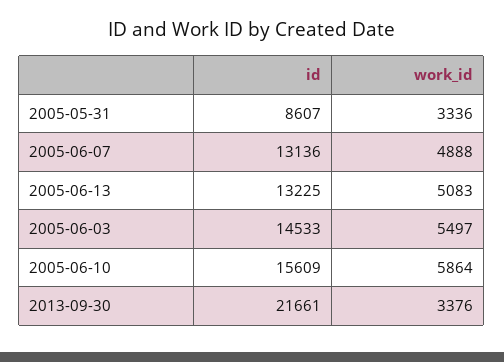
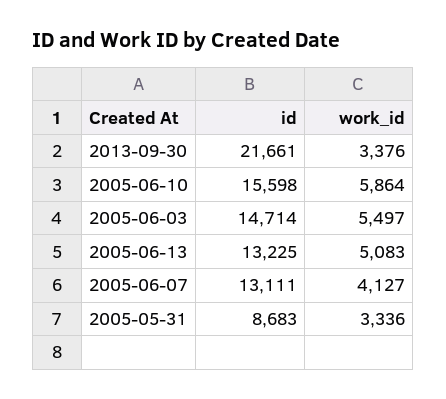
id, 2005-05-31: 8607 -> 8683
id, 2005-06-07: 13136 -> 13111
work_id, 2005-06-07: 4888 -> 4127
id, 2005-06-03: 14533 -> 14714
id, 2005-06-10: 15609 -> 15598

